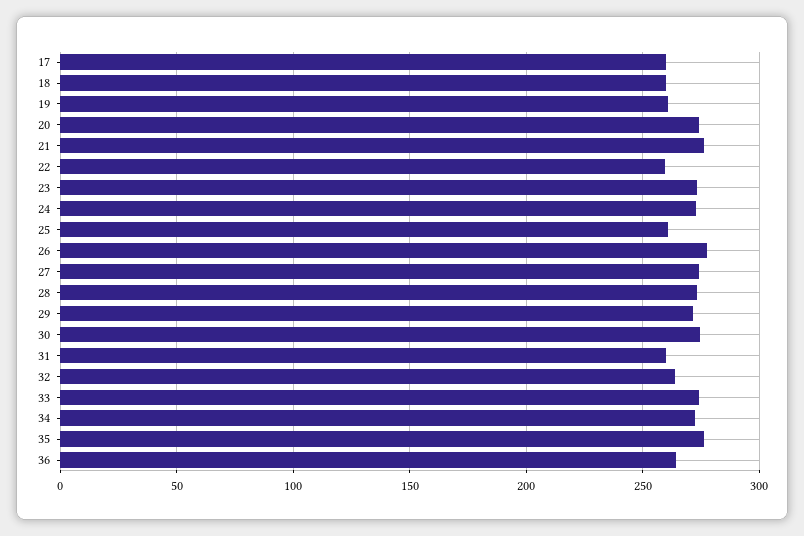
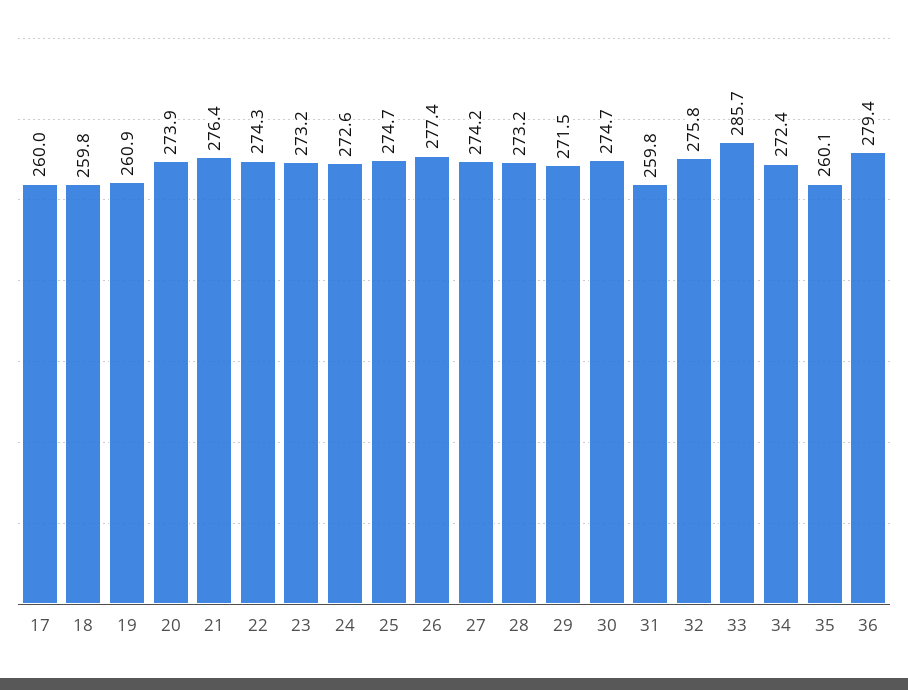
22: 260 -> 274.3
25: 260 -> 274.7
32: 265 -> 275.8
33: 275 -> 285.7
35: 275 -> 260.1
36: 265 -> 279.4

